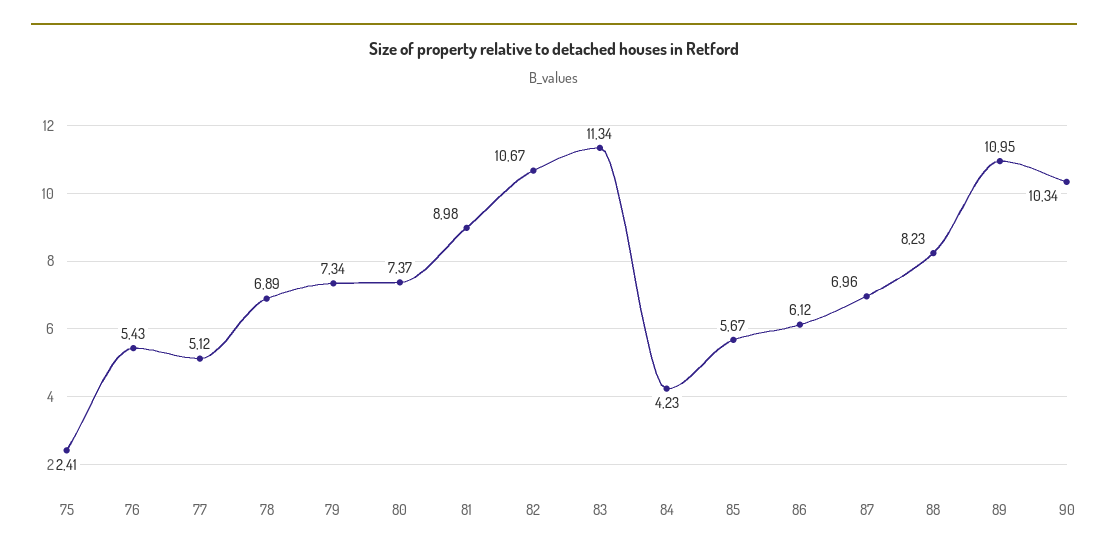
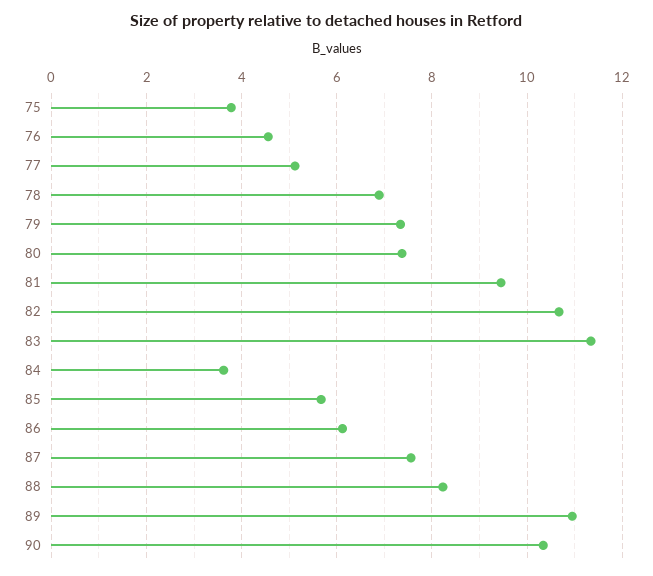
75: 2.41 -> 3.8
76: 5.43 -> 4.6
81: 8.98 -> 9.4
84: 4.23 -> 3.6
87: 6.96 -> 7.6

